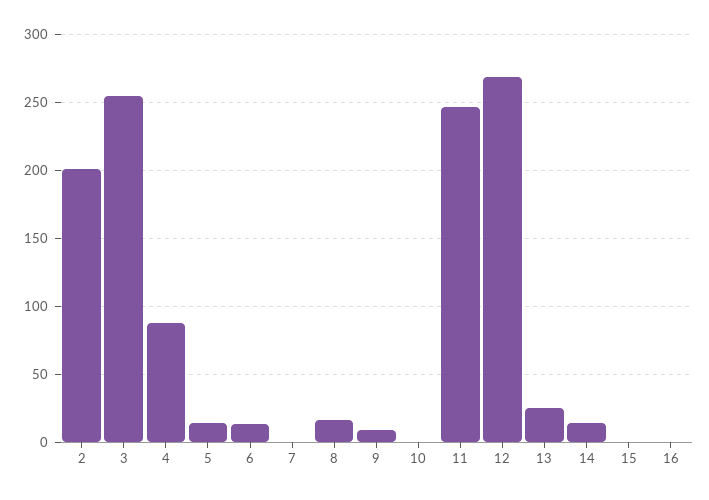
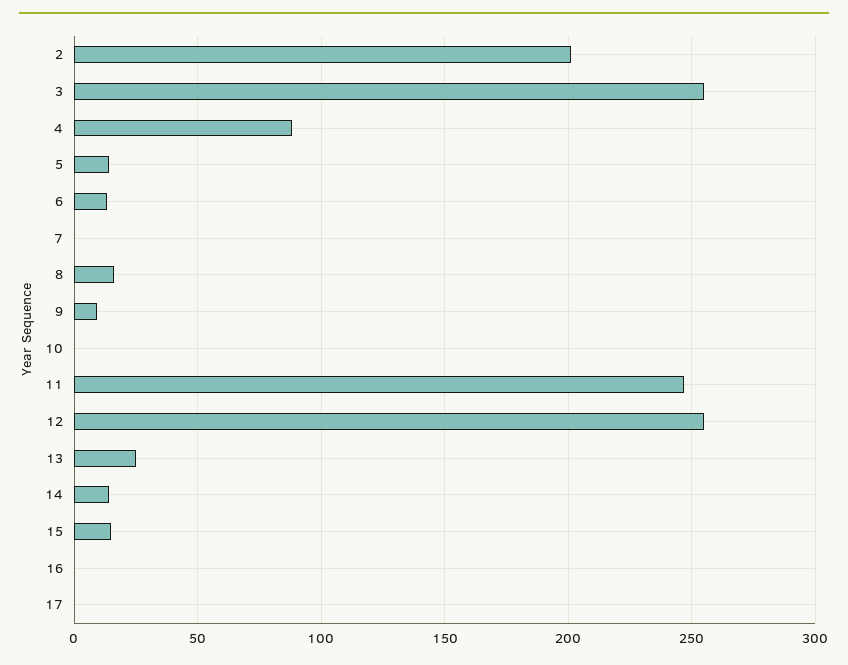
12: 270 -> 255
15: 0 -> 15
17: none -> 0

